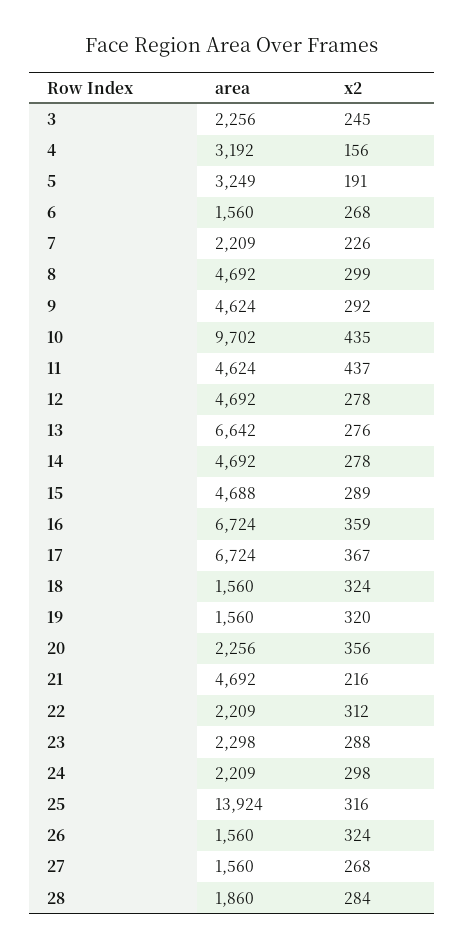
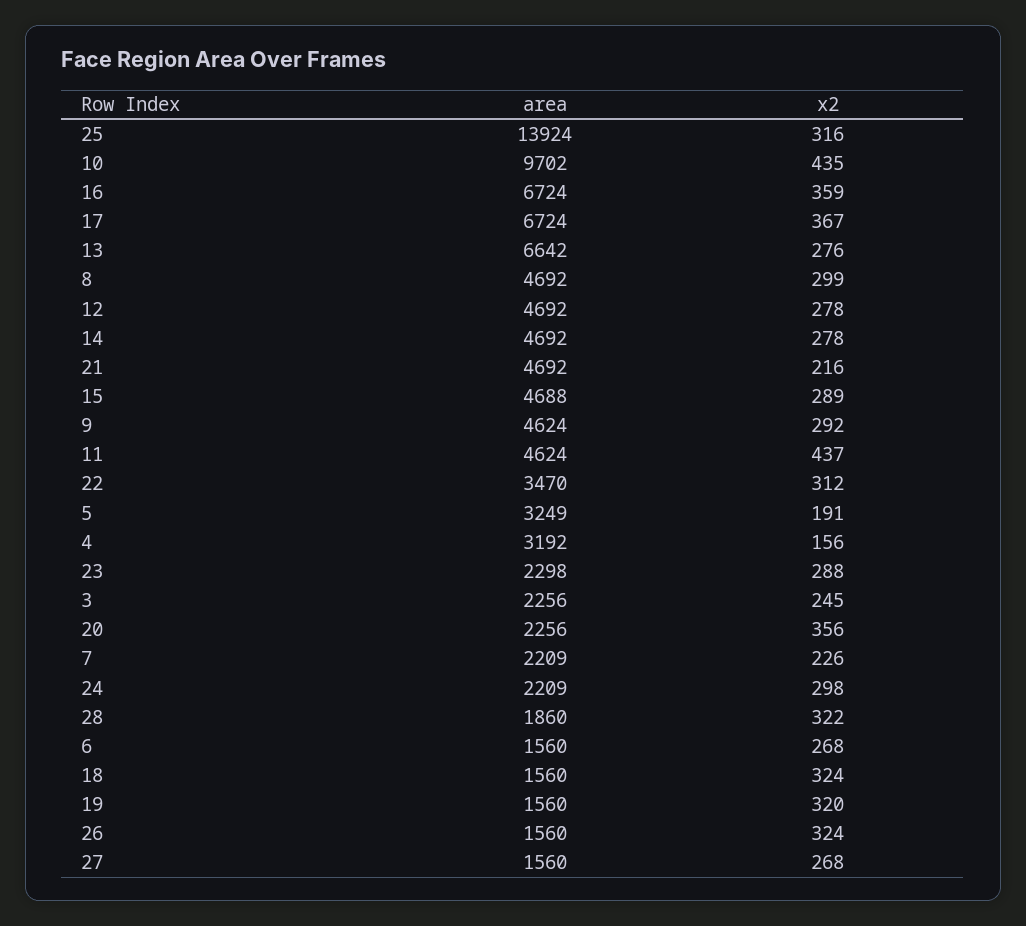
area, 22: 2209 -> 3470
x2, 28: 284 -> 322

